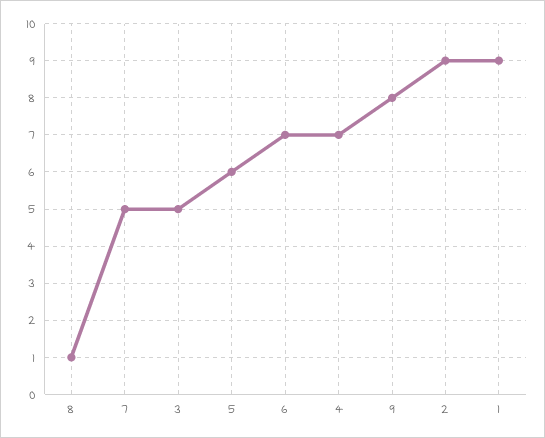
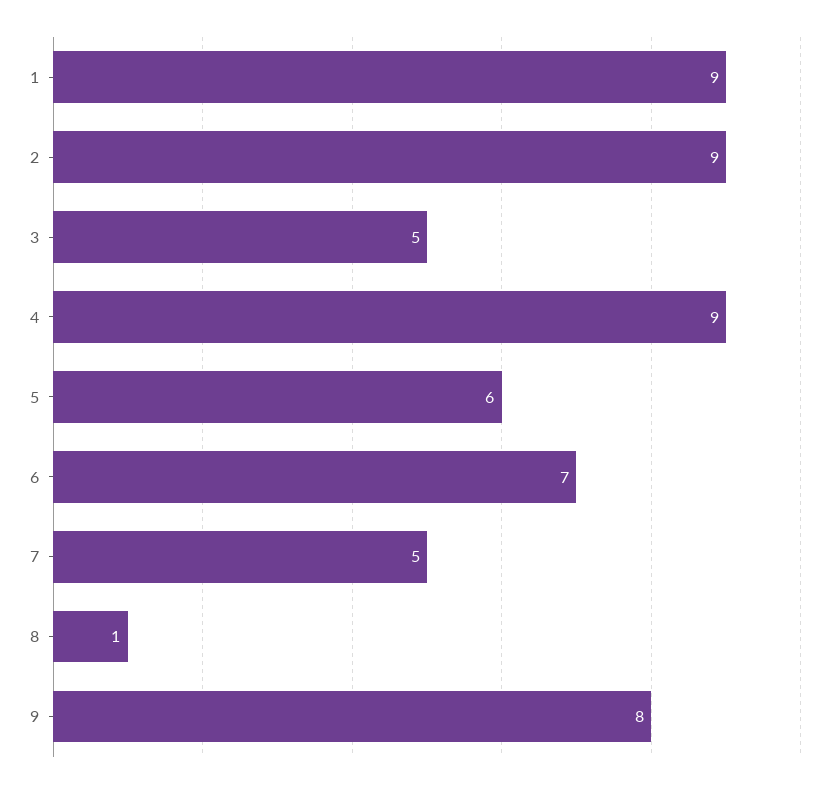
4: 7 -> 9

